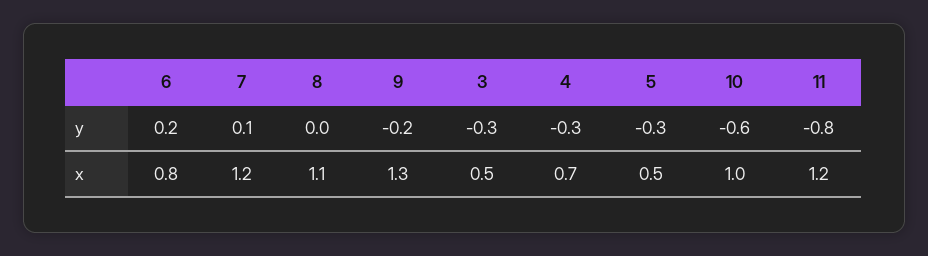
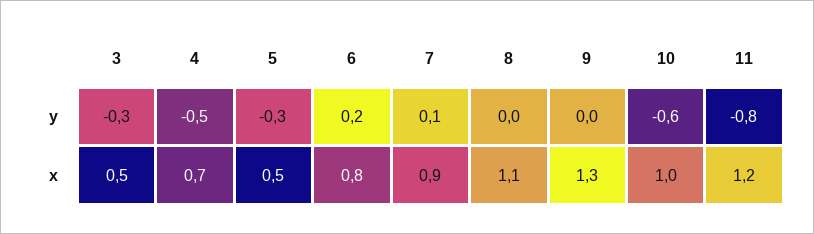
9, y: -0.2 -> 0
4, y: -0.3 -> -0.5
7, x: 1.2 -> 0.9

